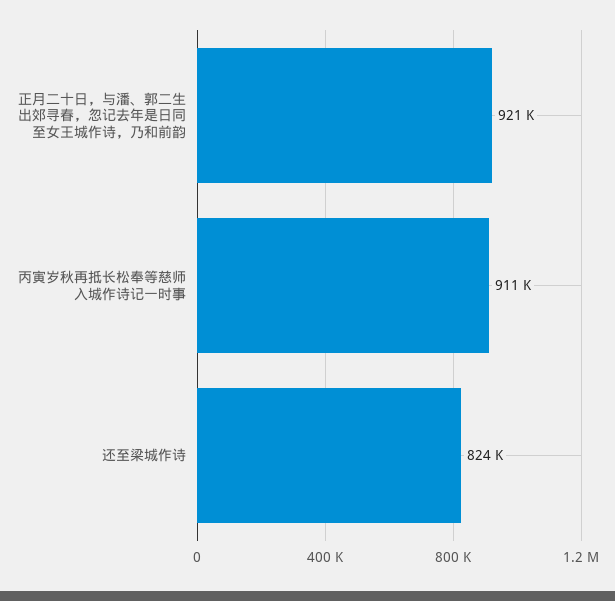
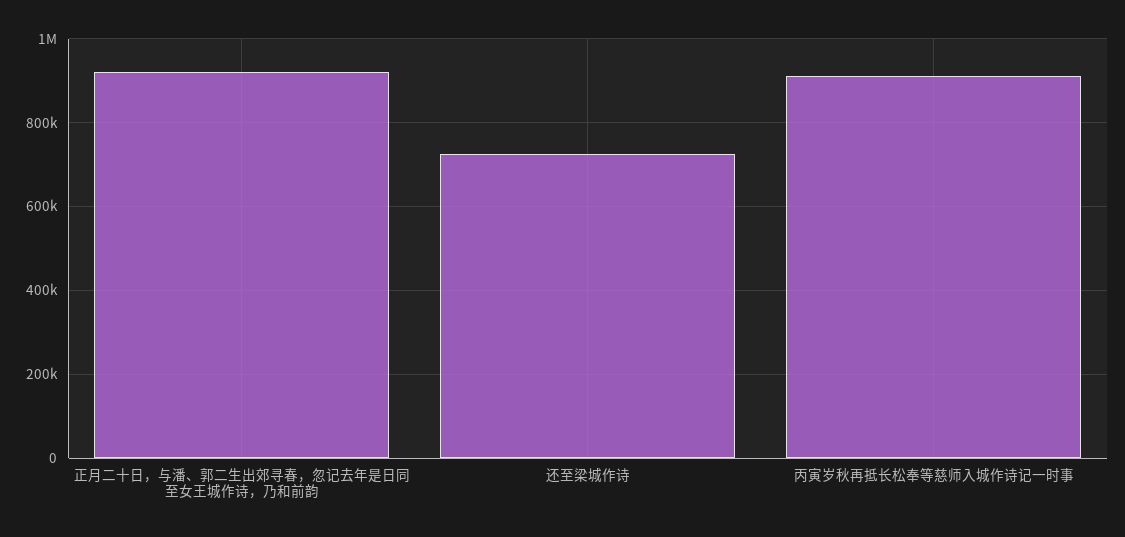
还至梁城作诗: 824000 -> 720000

